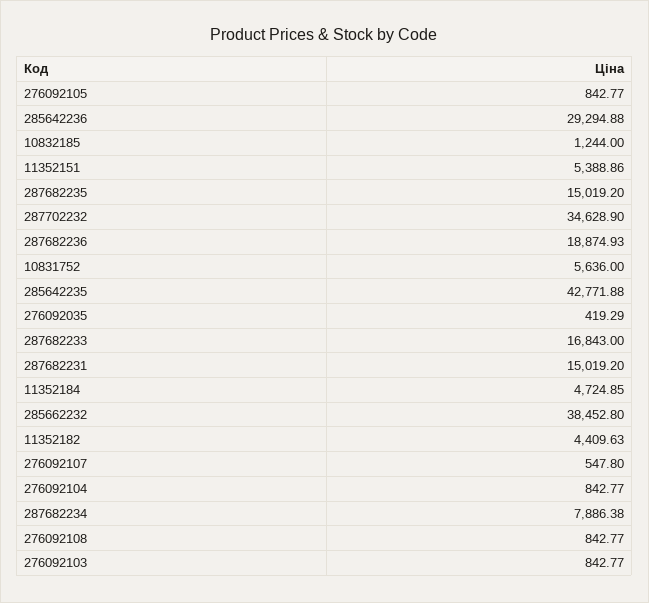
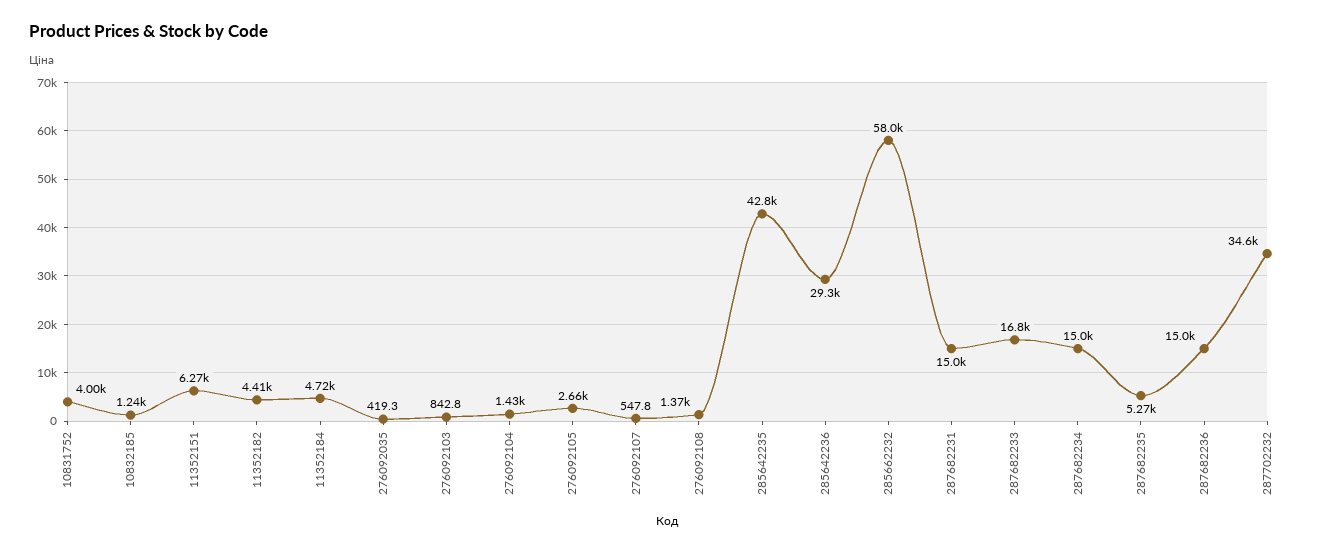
276092105: 842.77 -> 2660
11352151: 5388.86 -> 6270
287682235: 15019.2 -> 5270
287682236: 18874.93 -> 15000
10831752: 5636 -> 4000
285662232: 38452.8 -> 58000
276092104: 842.77 -> 1430
287682234: 7886.38 -> 15000
276092108: 842.77 -> 1370

